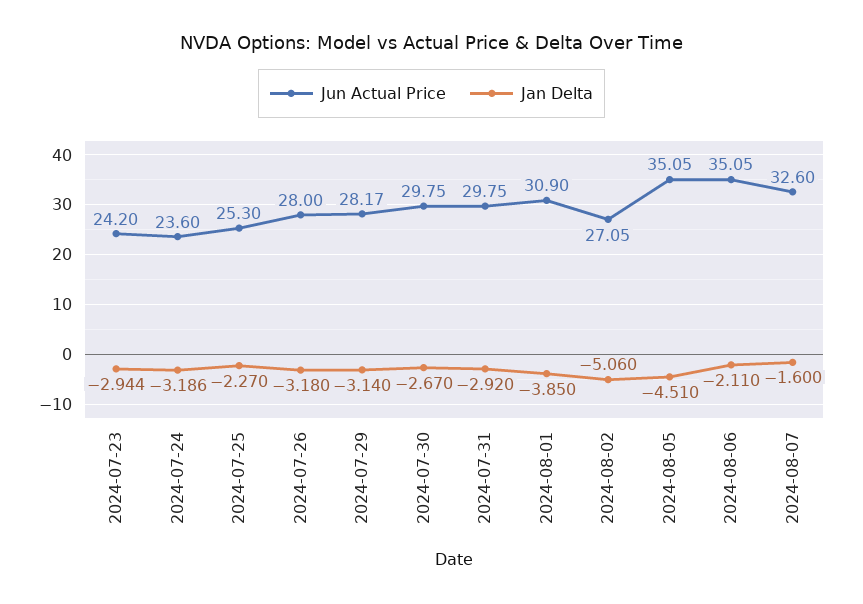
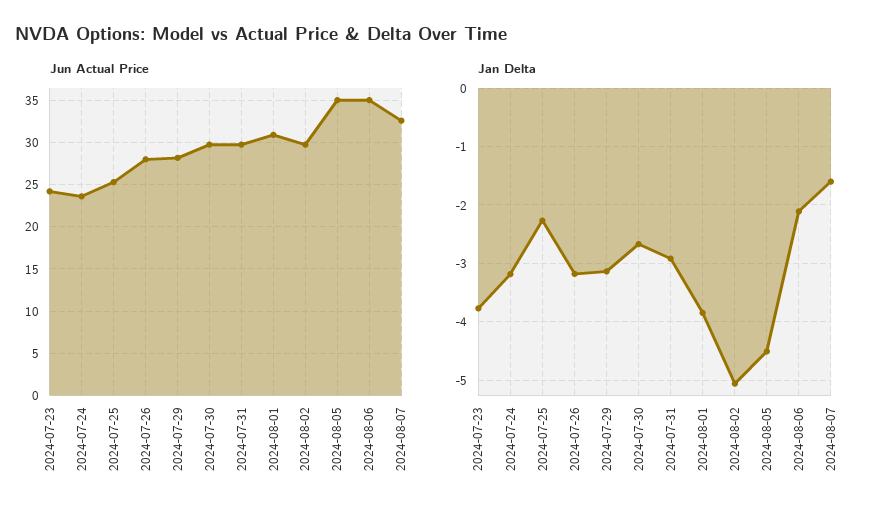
Jan Delta, 2024-07-23: -2.944 -> -3.8
Jun Actual Price, 2024-08-02: 27.05 -> 30

